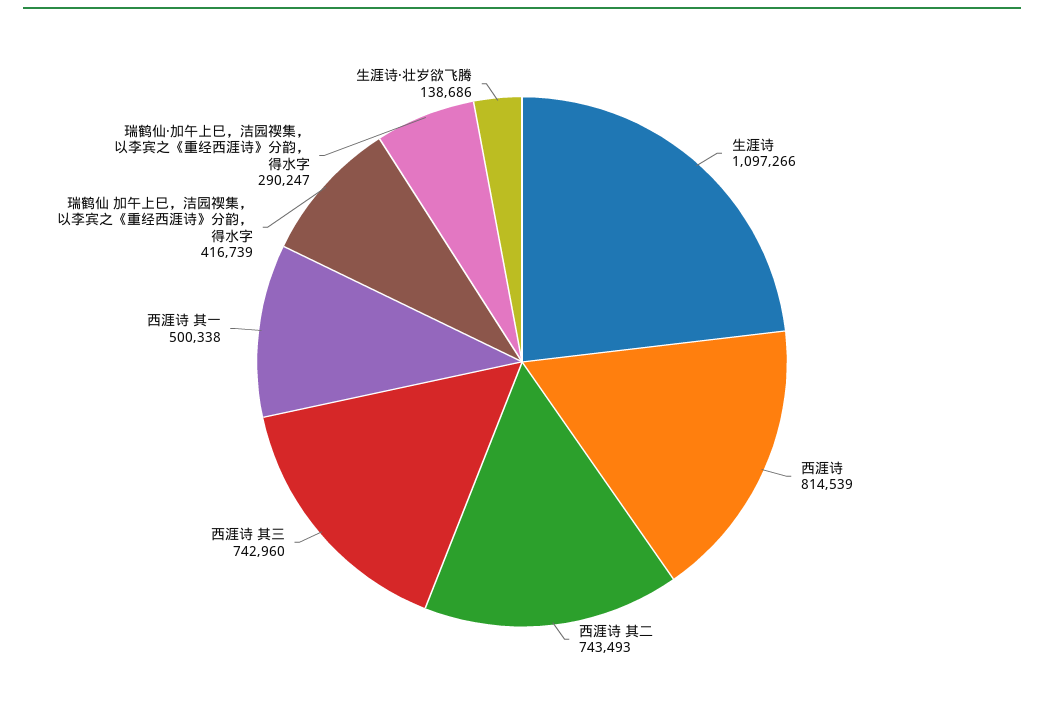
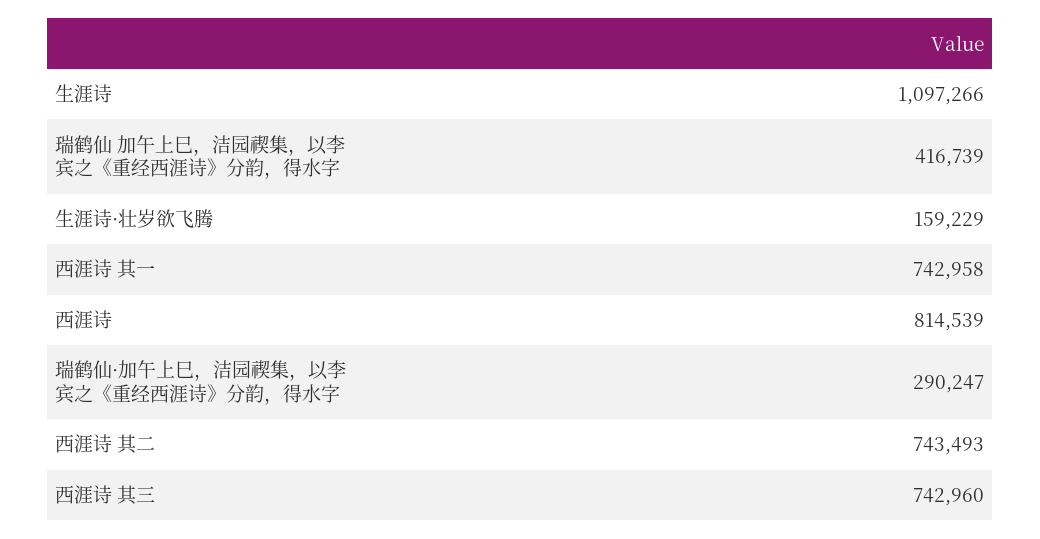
西涯诗 其一: 500338 -> 742958
生涯诗·壮岁欲飞腾: 138686 -> 159229

